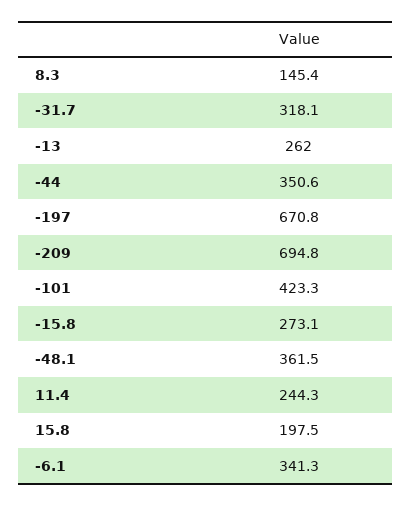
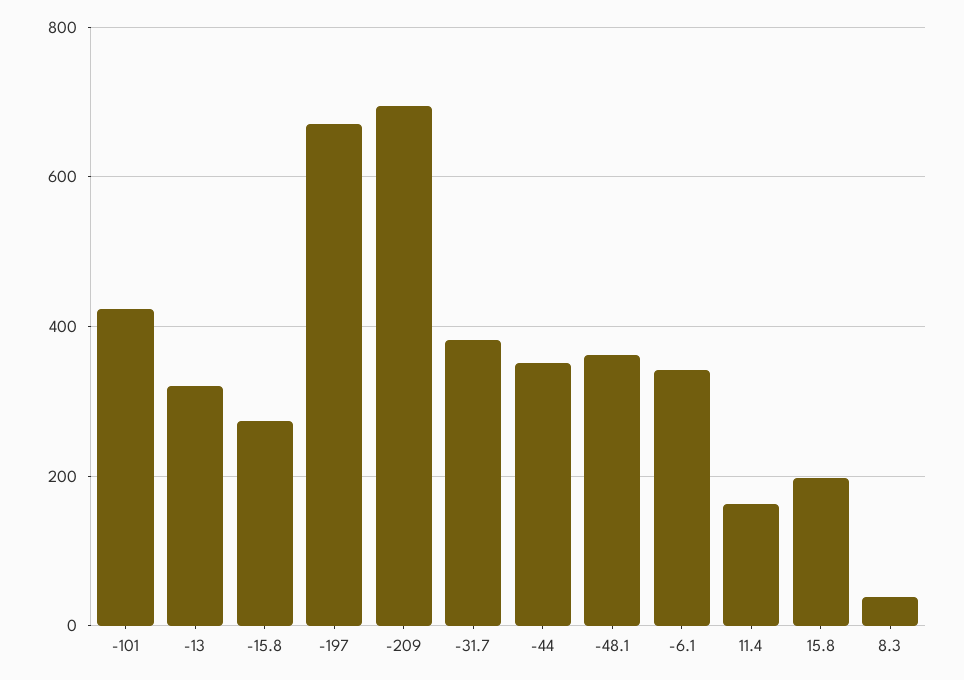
8.3: 145.4 -> 40
-31.7: 318.1 -> 380
-13: 262 -> 320
11.4: 244.3 -> 160

